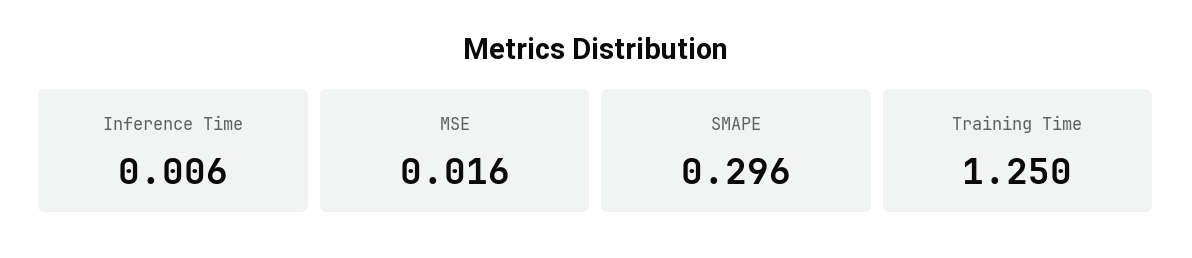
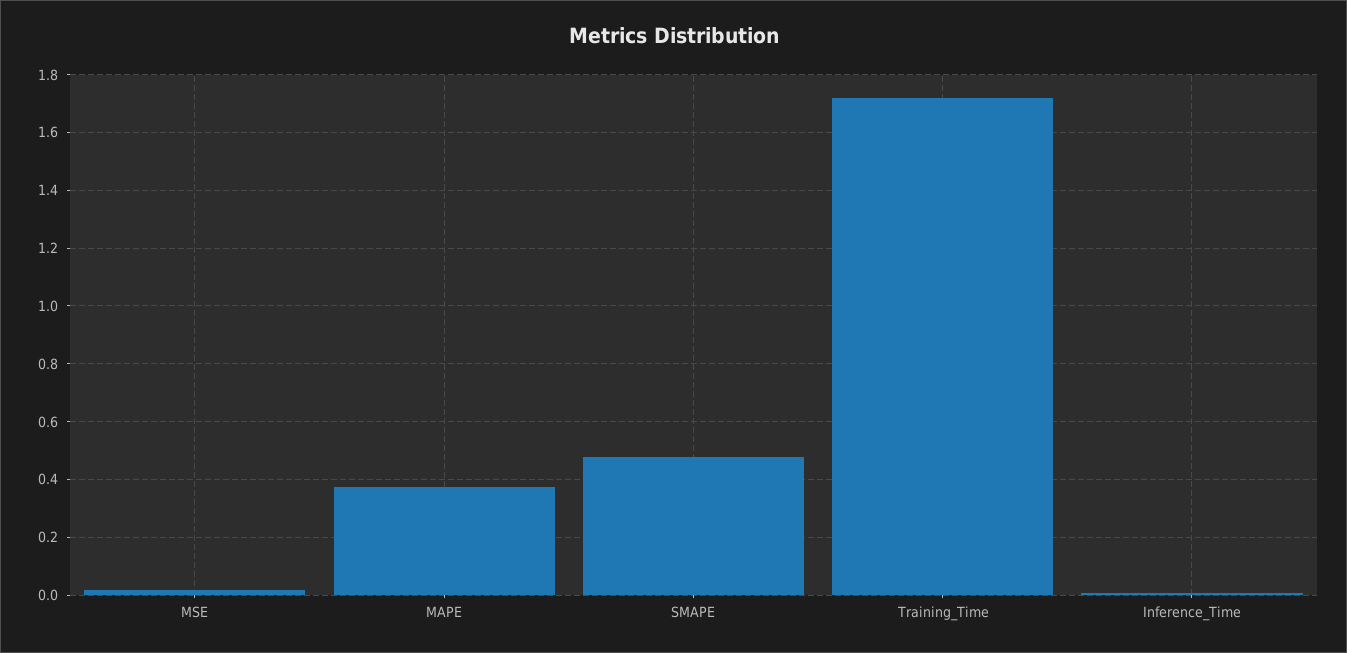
SMAPE: 0.296 -> 0.475
Training Time: 1.25 -> 1.725
MAPE: none -> 0.375

